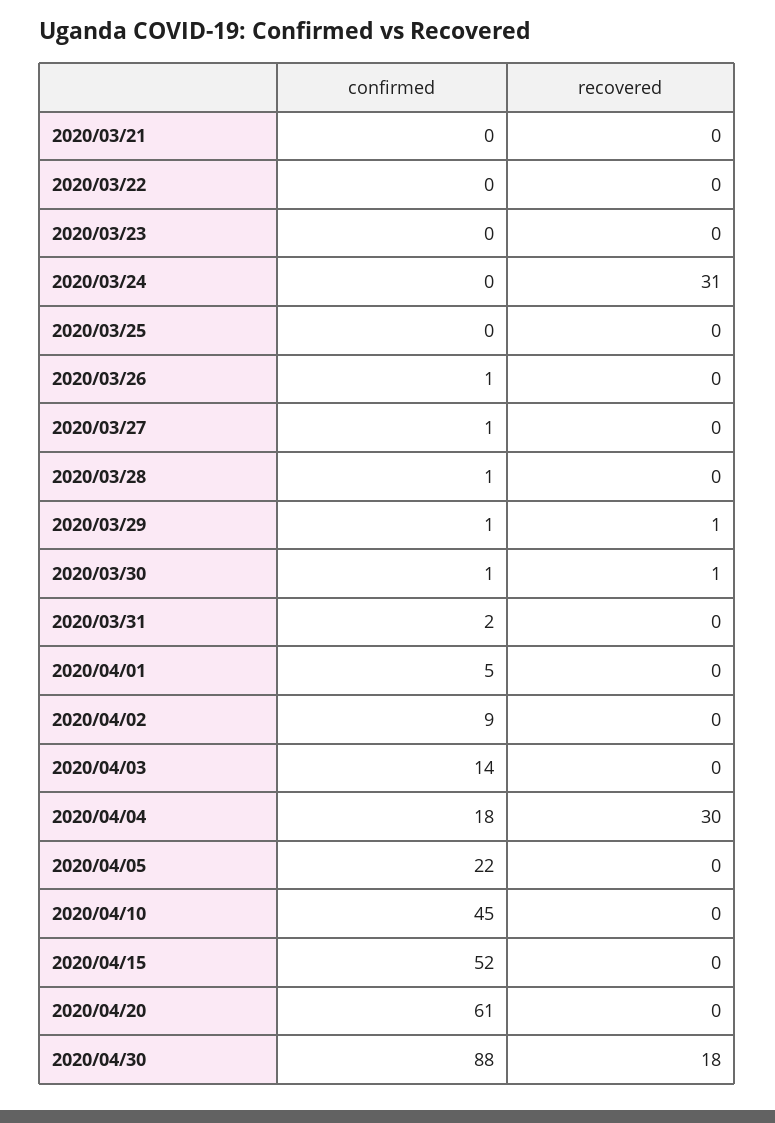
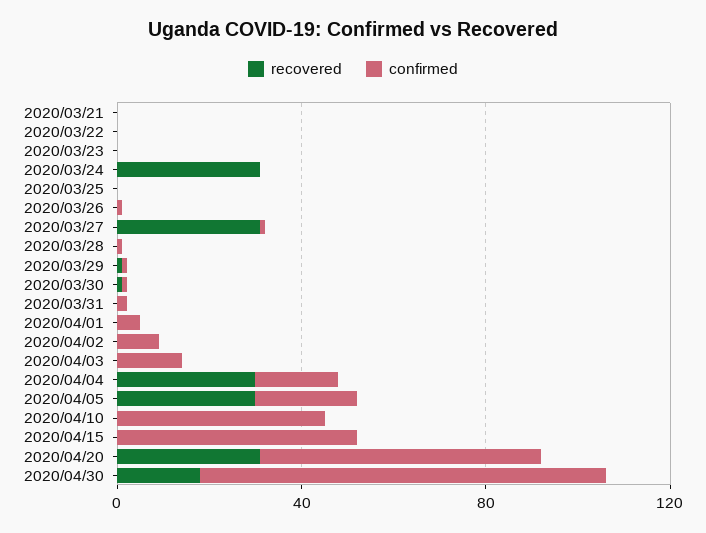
recovered, 2020/03/27: 0 -> 30
recovered, 2020/04/05: 0 -> 30
recovered, 2020/04/20: 0 -> 30

